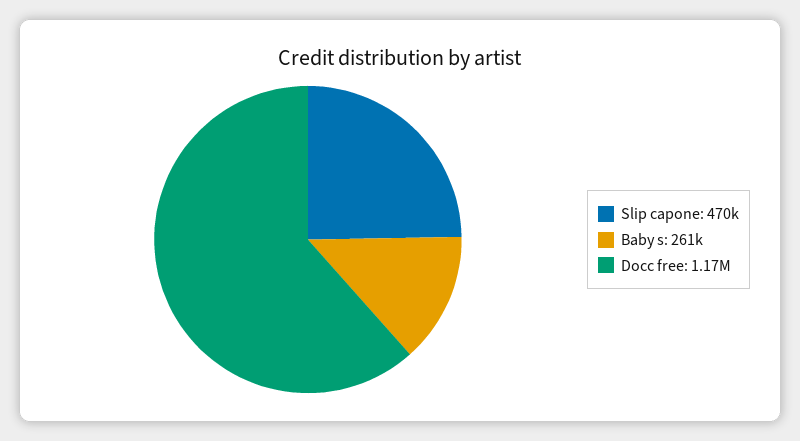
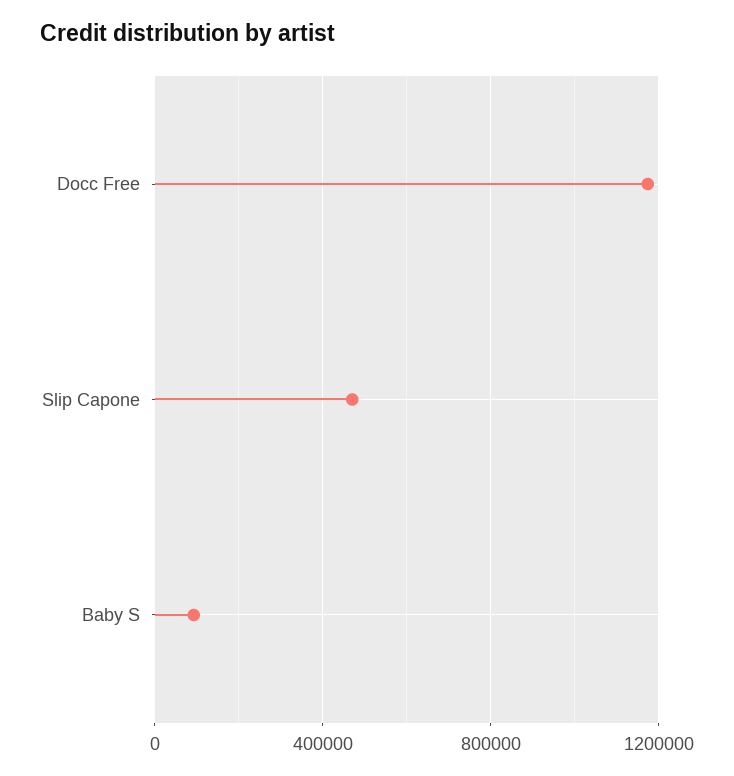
Baby s: 261000 -> 100000

